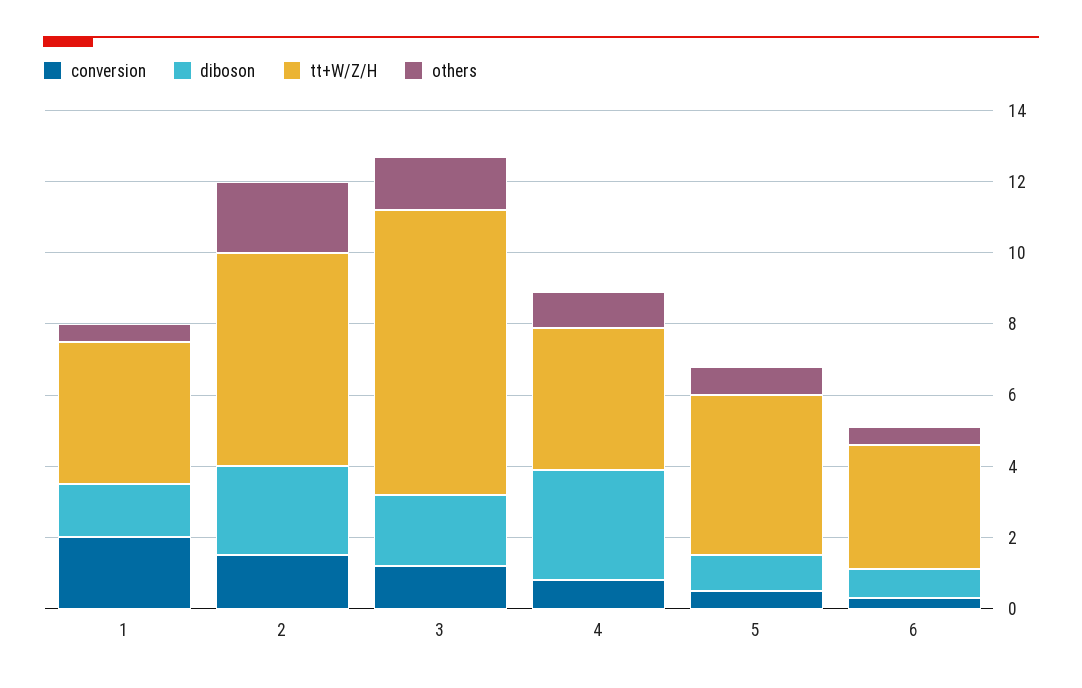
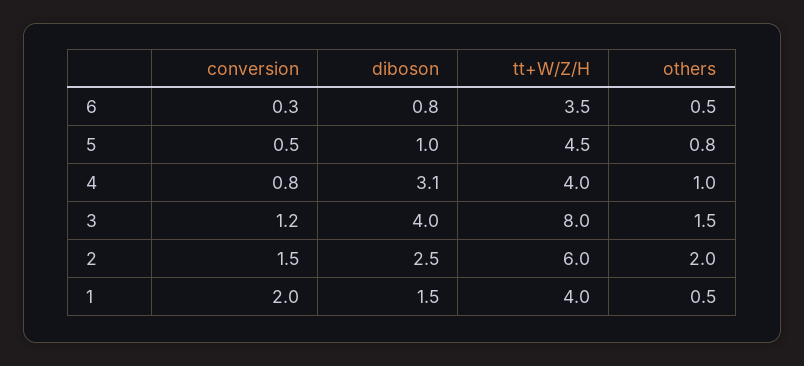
diboson, 3: 2 -> 4

